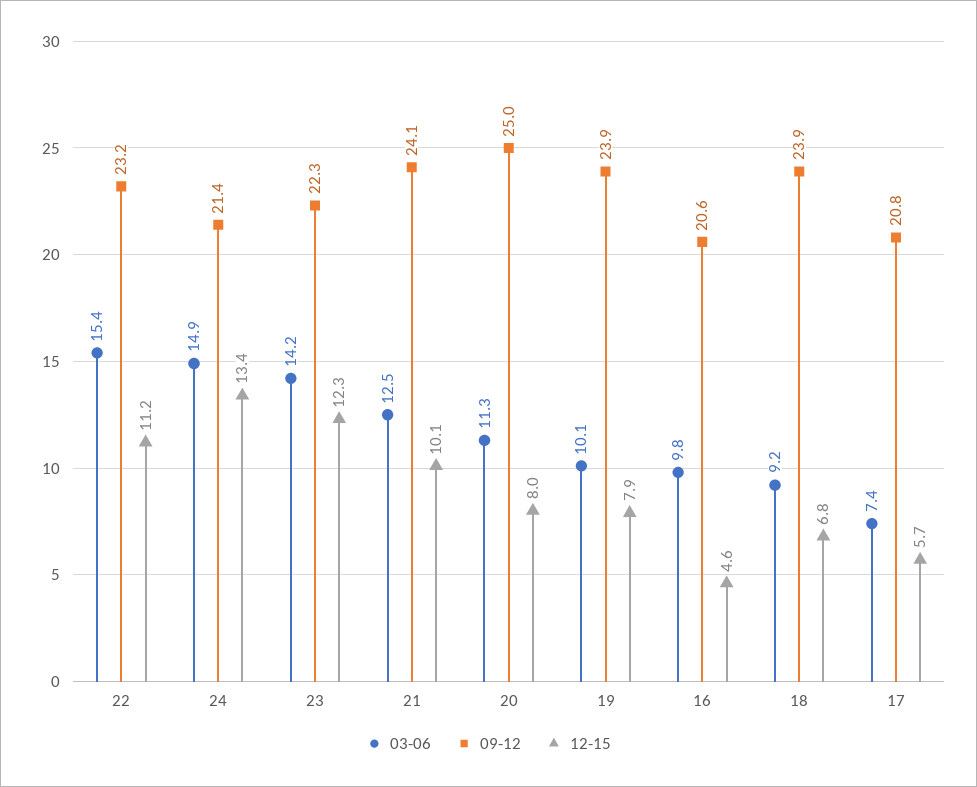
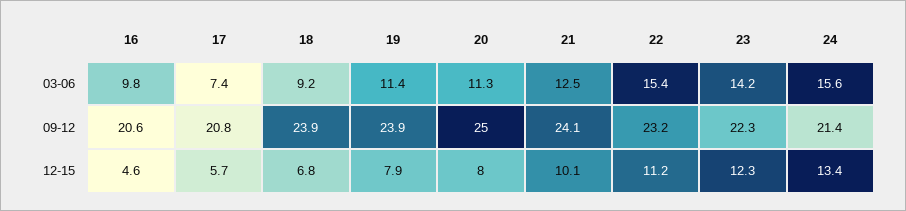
03-06, 24: 14.9 -> 15.6
03-06, 19: 10.1 -> 11.4

